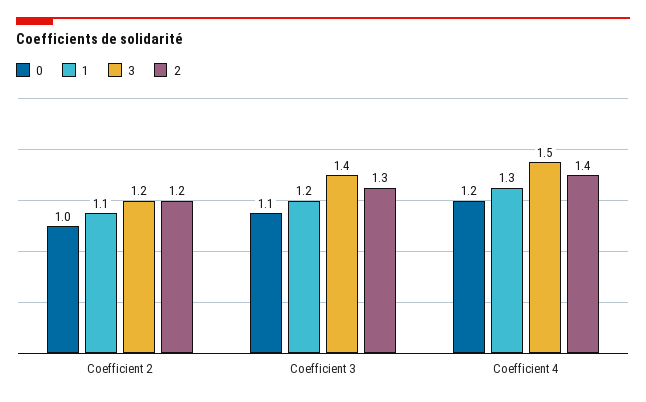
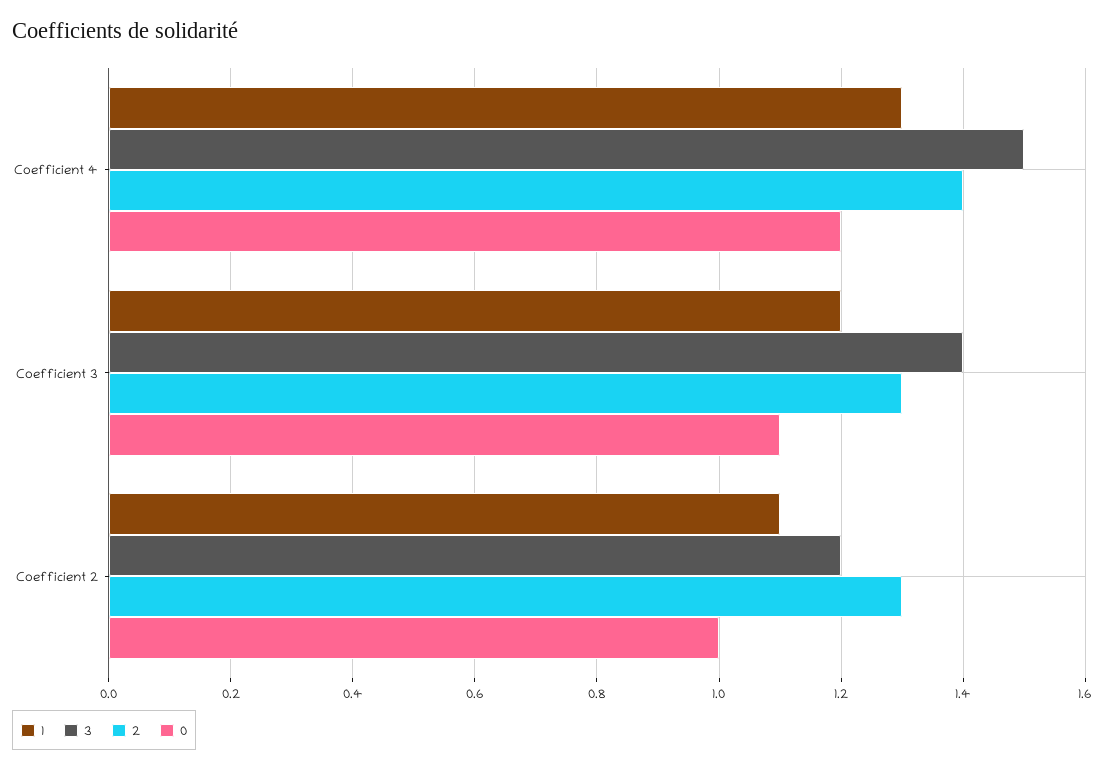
2, Coefficient 2: 1.2 -> 1.3

